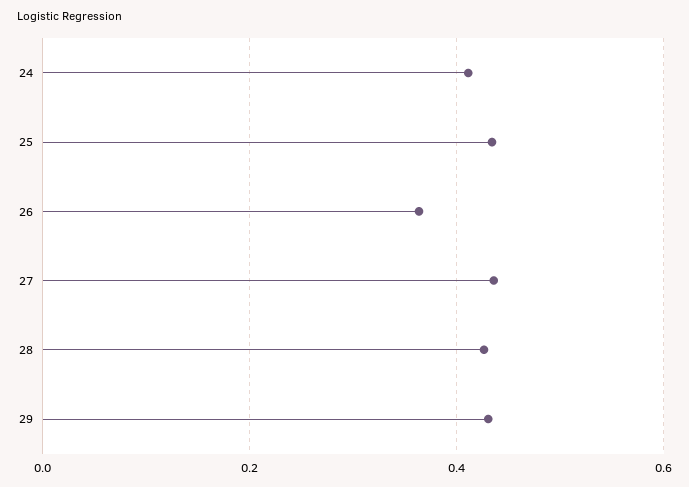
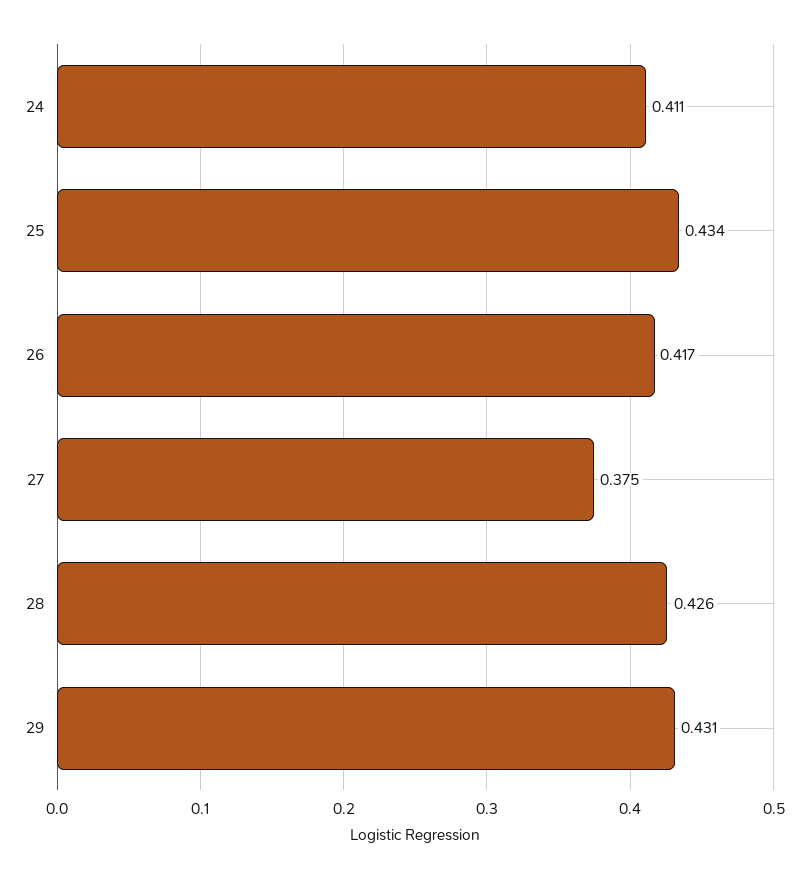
26: 0.36 -> 0.417
27: 0.44 -> 0.375

